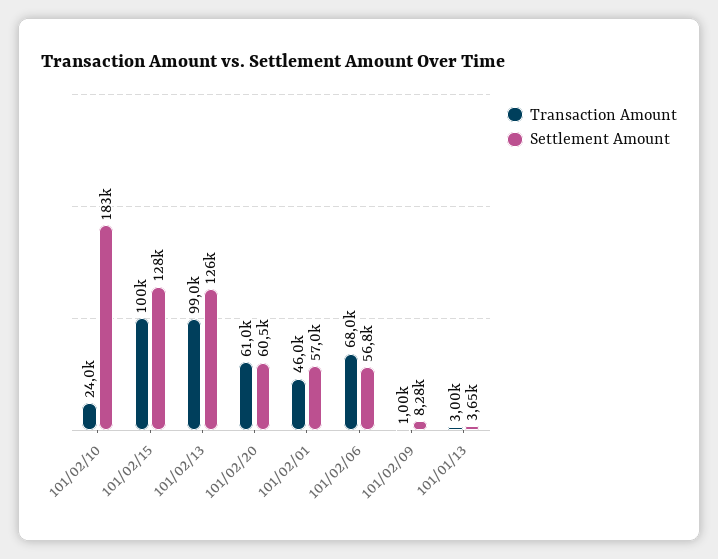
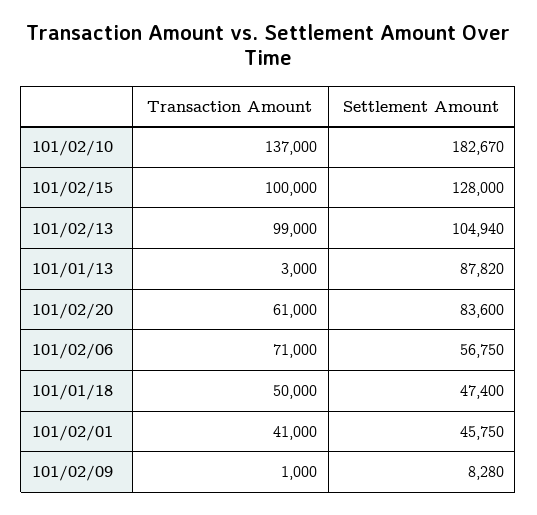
Transaction Amount, 101/02/10: 24000 -> 137000
Settlement Amount, 101/02/13: 126000 -> 104940
Settlement Amount, 101/02/20: 60500 -> 83600
Transaction Amount, 101/02/01: 46000 -> 41000
Settlement Amount, 101/02/01: 57000 -> 45750
Transaction Amount, 101/02/06: 68000 -> 71000
Settlement Amount, 101/01/13: 3650 -> 87820
Transaction Amount, 101/01/18: none -> 50000
Settlement Amount, 101/01/18: none -> 47400

